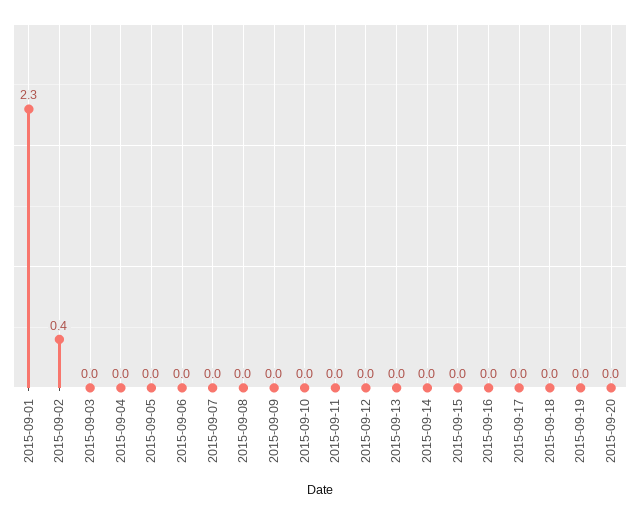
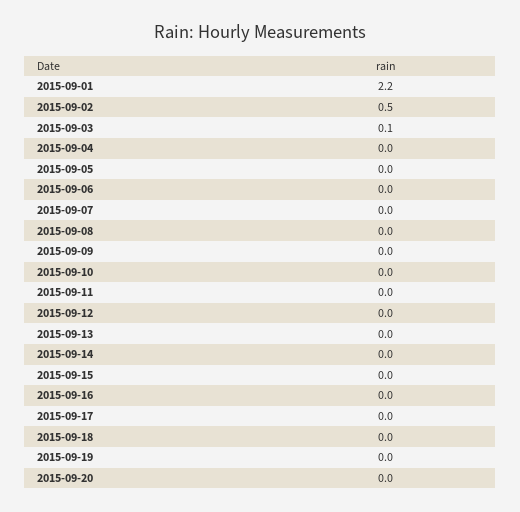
2015-09-01: 2.3 -> 2.2
2015-09-02: 0.4 -> 0.5
2015-09-03: 0 -> 0.1

